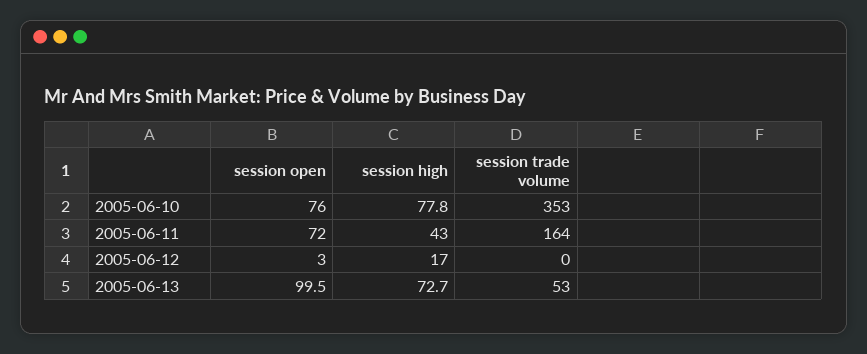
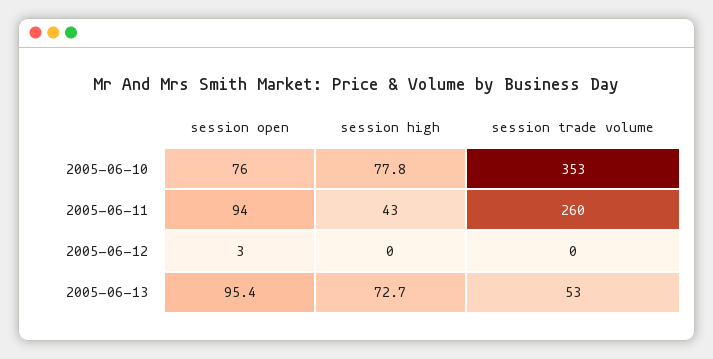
session open, 2005-06-11: 72 -> 94
session trade volume, 2005-06-11: 164 -> 260
session high, 2005-06-12: 17 -> 0
session open, 2005-06-13: 99.5 -> 95.4

